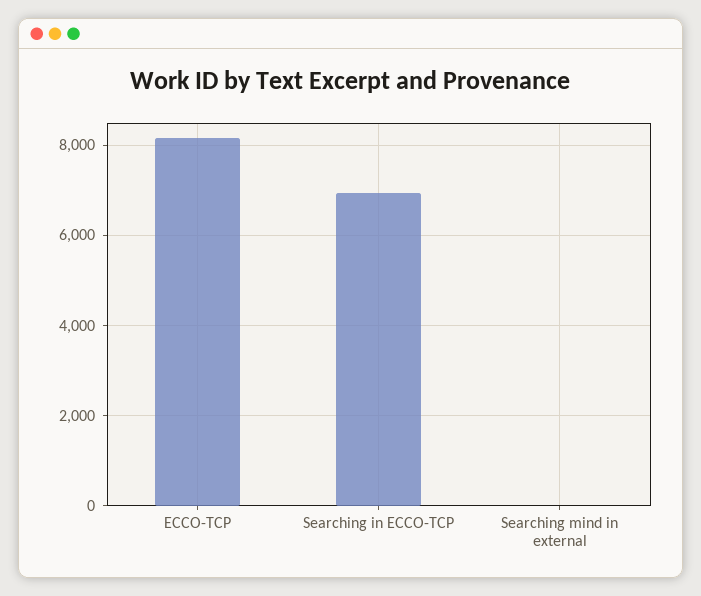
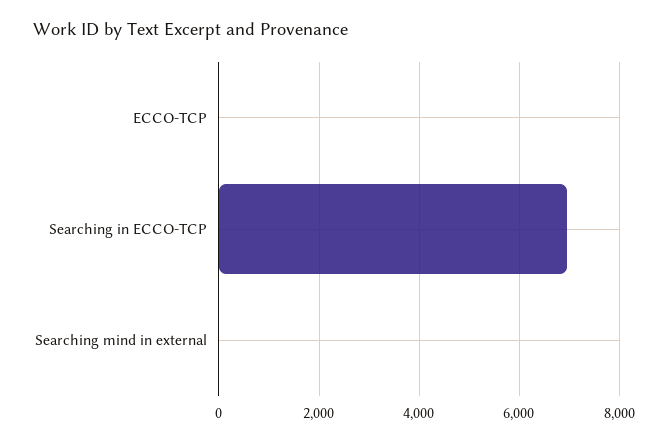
ECCO-TCP: 8200 -> 0

